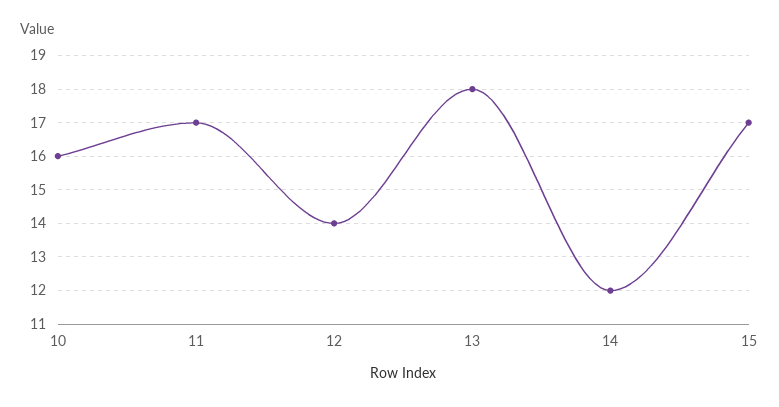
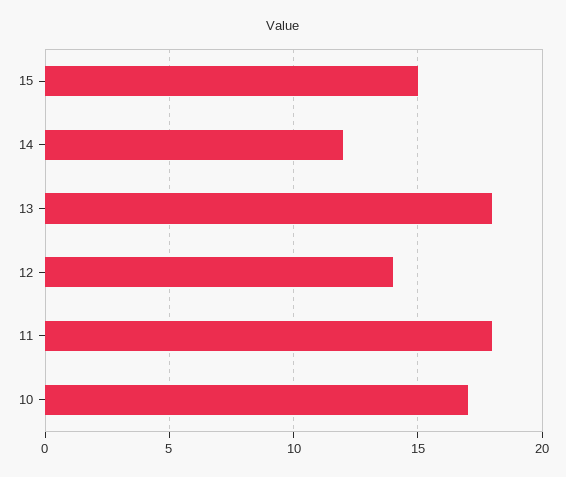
10: 16 -> 17
11: 17 -> 18
15: 17 -> 15

